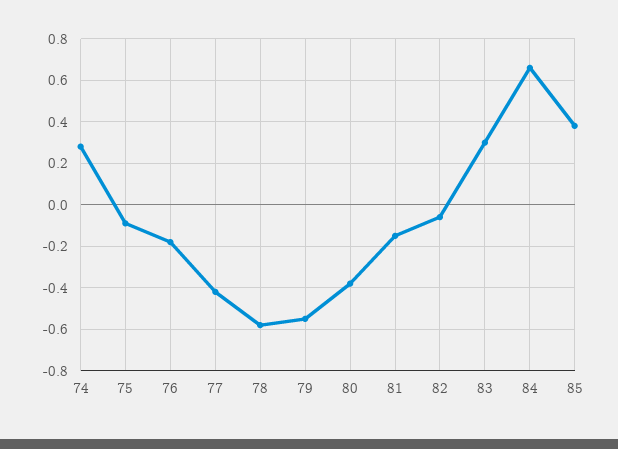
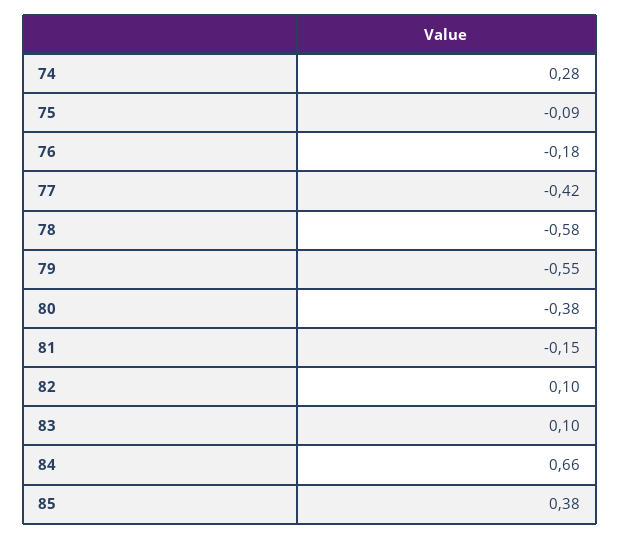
82: -0.05 -> 0.1
83: 0.3 -> 0.1

